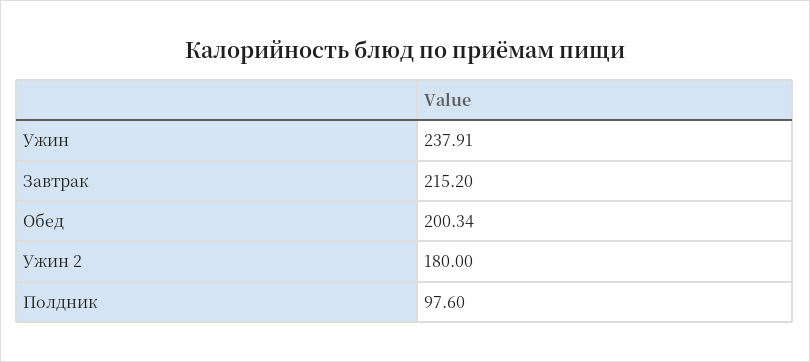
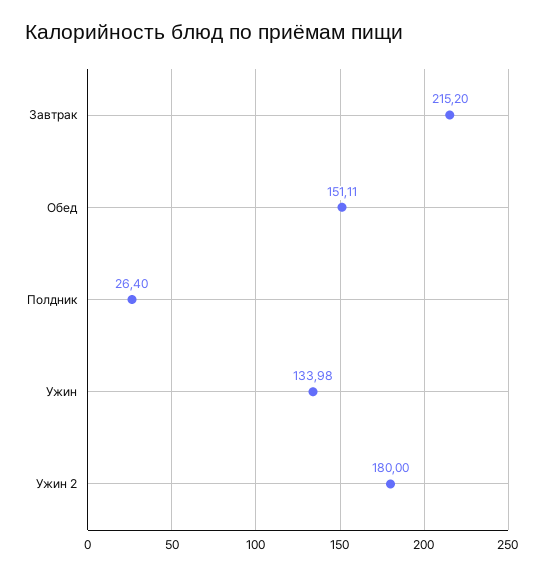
Ужин: 237.91 -> 133.98
Обед: 200.34 -> 151.11
Полдник: 97.6 -> 26.4

